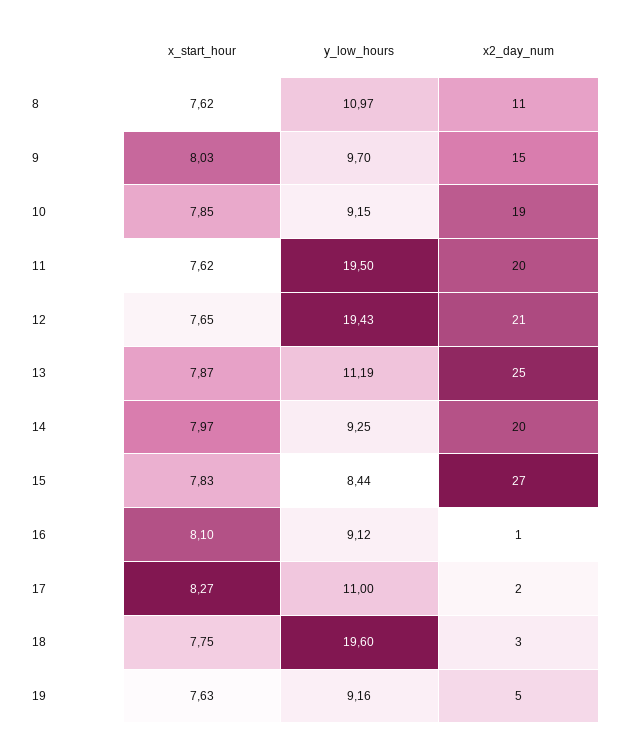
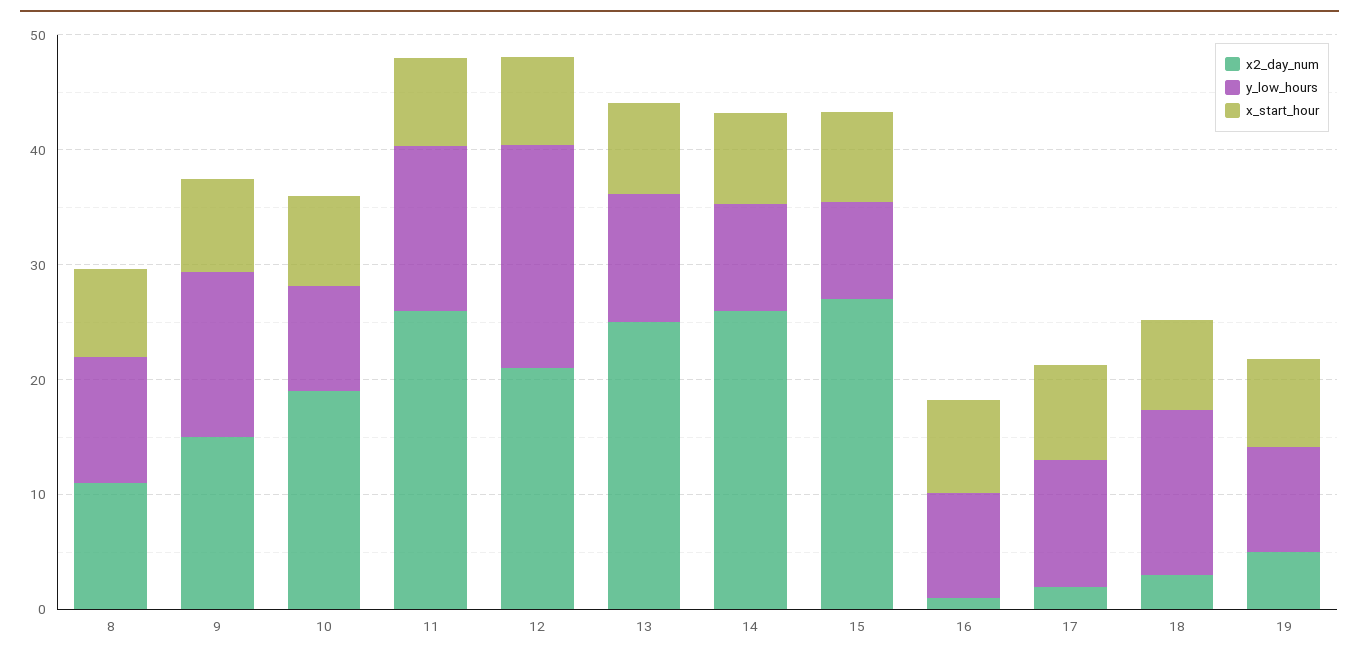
y_low_hours, 9: 9.7 -> 14
y_low_hours, 11: 19.5 -> 14
x2_day_num, 11: 20 -> 26
x2_day_num, 14: 20 -> 26
y_low_hours, 18: 19.6 -> 14

